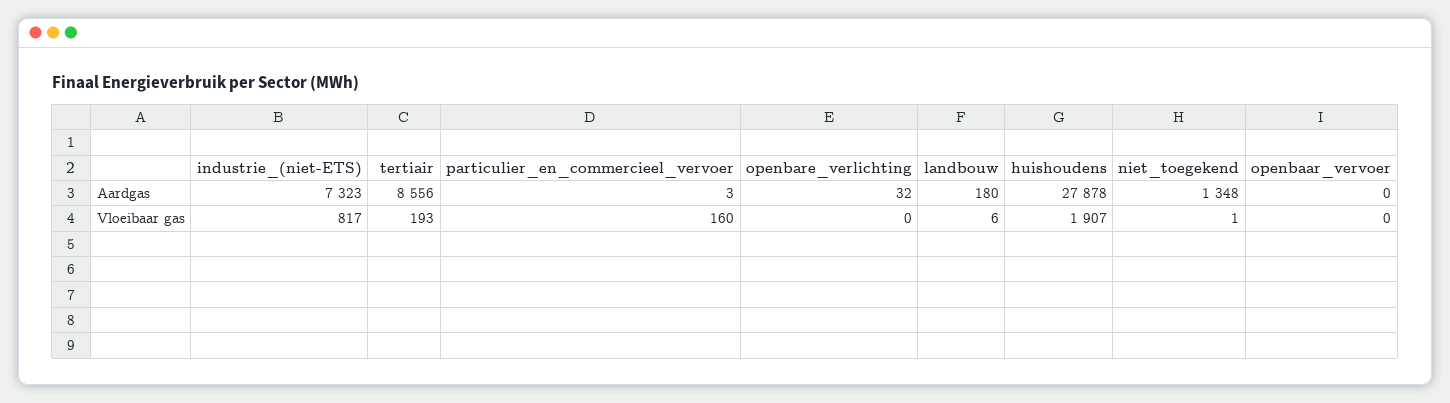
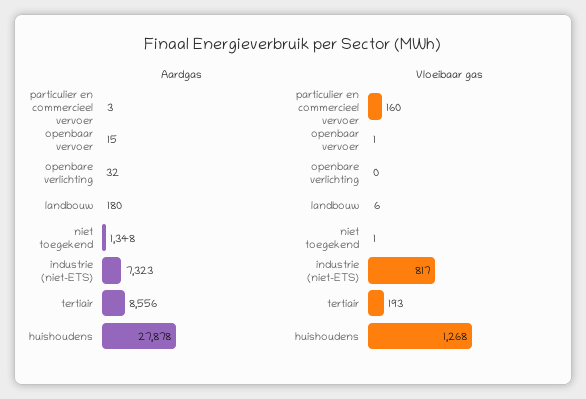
Aardgas, openbaar_vervoer: 0 -> 15
Vloeibaar gas, huishoudens: 1907 -> 1268
Vloeibaar gas, openbaar_vervoer: 0 -> 1

